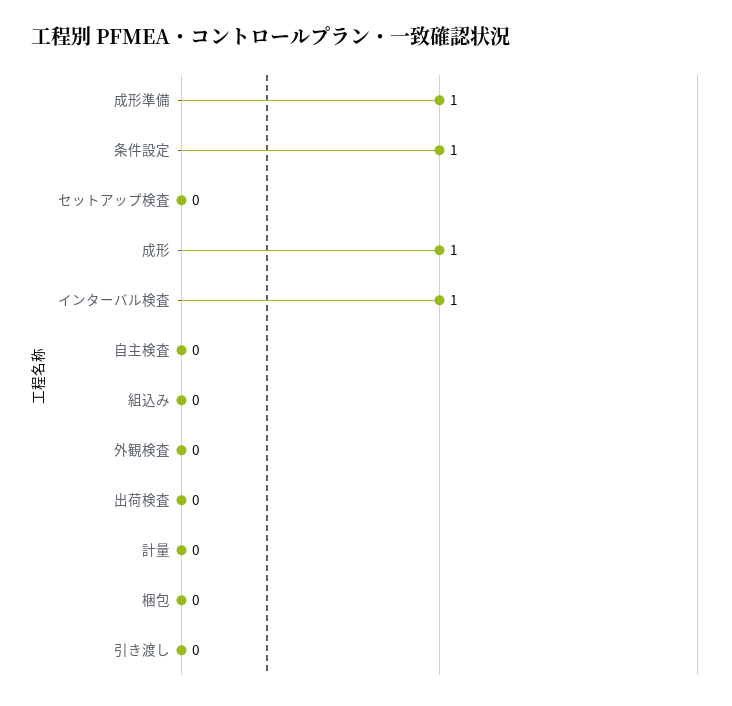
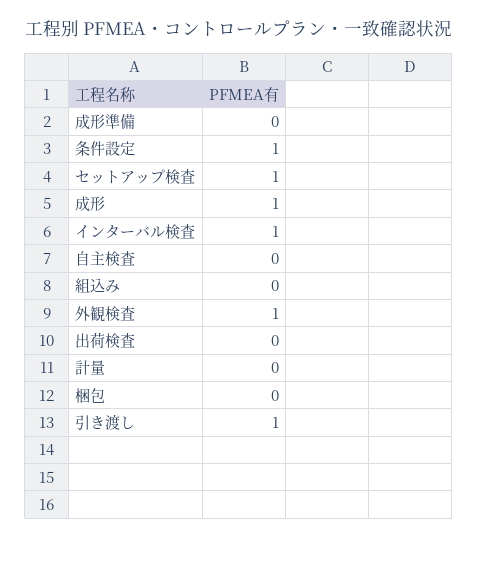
成形準備: 1 -> 0
セットアップ検査: 0 -> 1
外観検査: 0 -> 1
引き渡し: 0 -> 1

